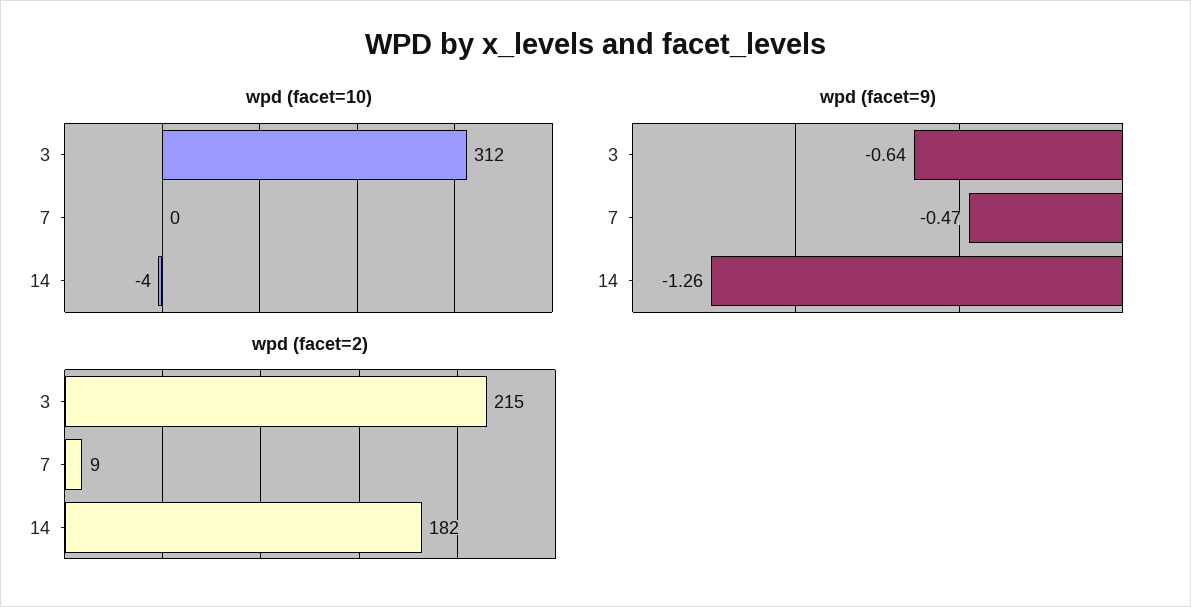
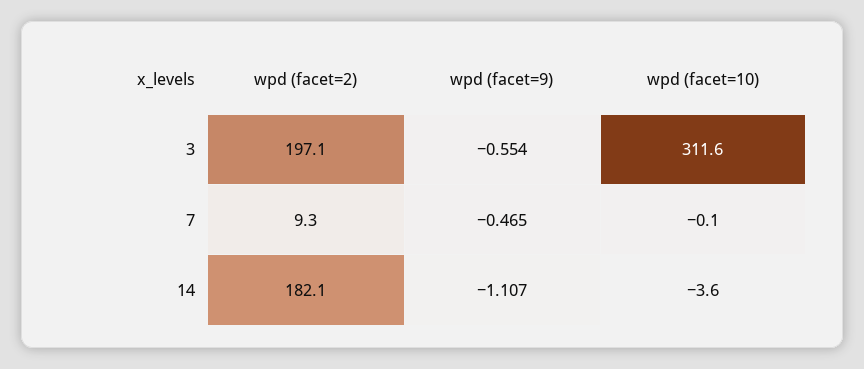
wpd (facet=9), 3: -0.64 -> -0.554
wpd (facet=9), 14: -1.26 -> -1.107
wpd (facet=2), 3: 215 -> 197.1

